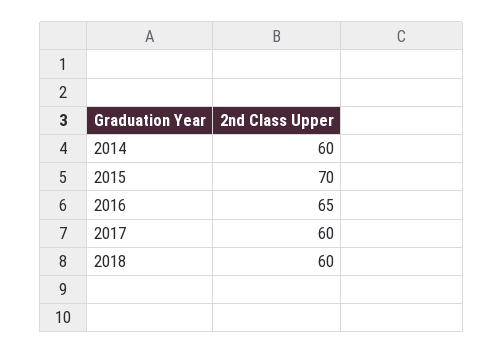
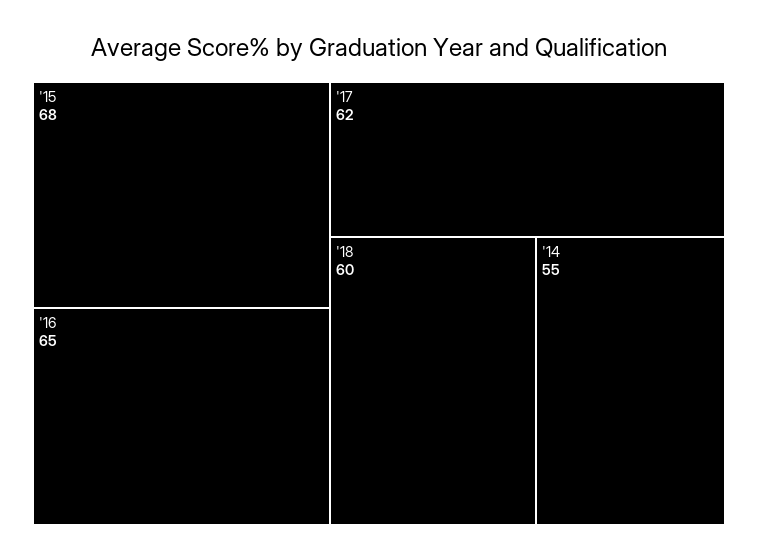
2014: 60 -> 55
2015: 70 -> 68
2017: 60 -> 62

